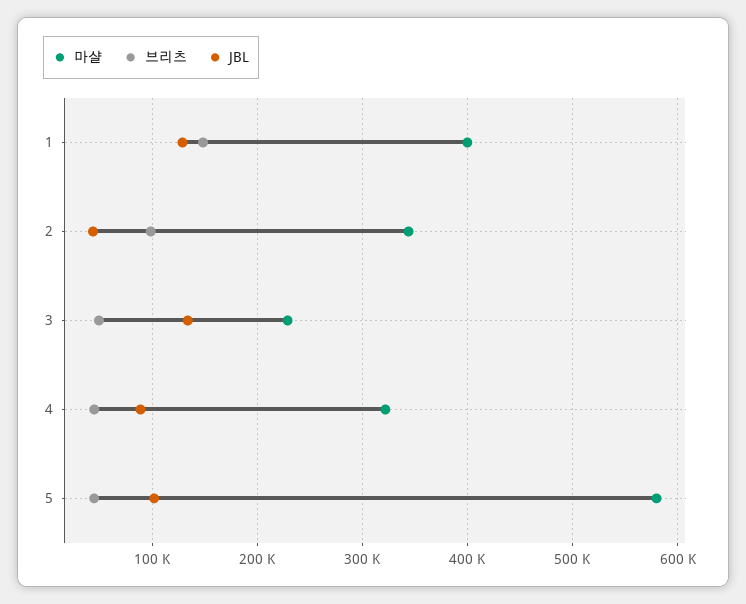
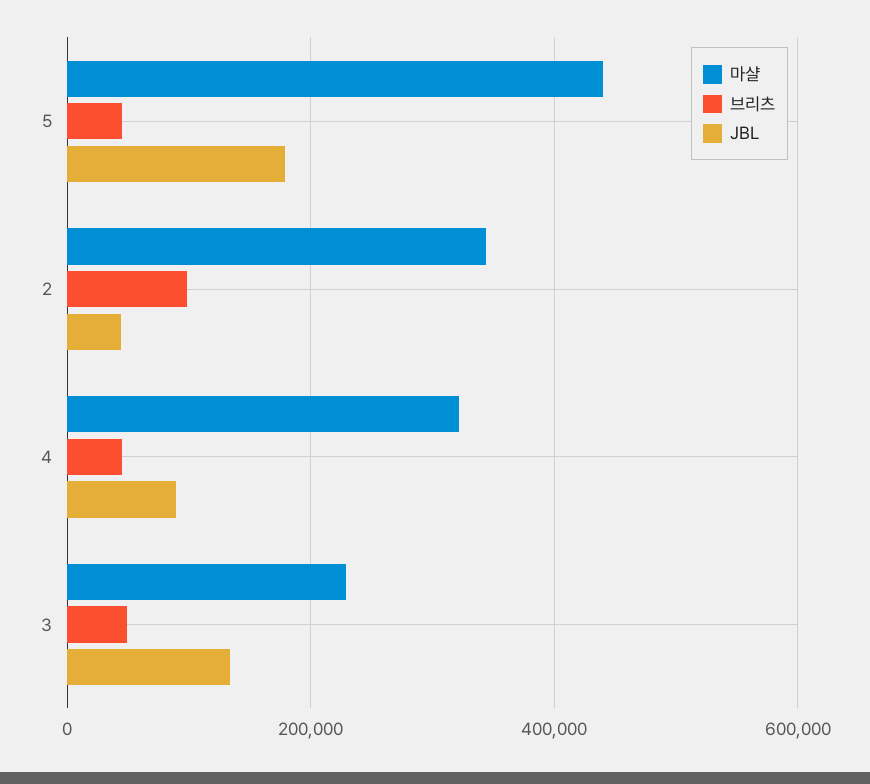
마샬, 1: 400000 -> none
브리츠, 1: 150000 -> none
JBL, 1: 130000 -> none
마샬, 5: 580000 -> 440000
JBL, 5: 100000 -> 180000

